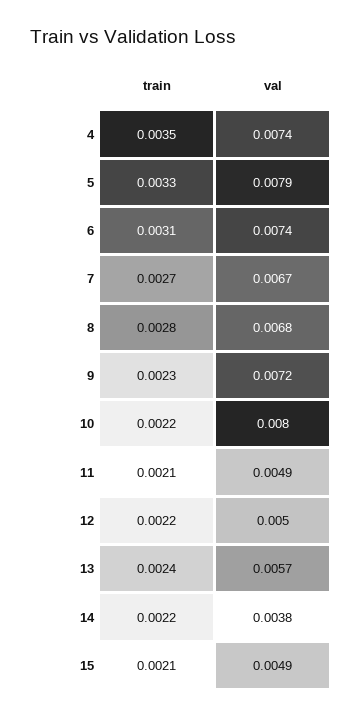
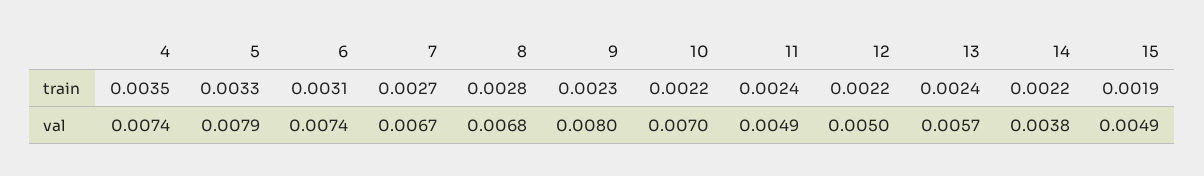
val, 9: 0.0072 -> 0.008
val, 10: 0.008 -> 0.007
train, 11: 0.0021 -> 0.0024
train, 15: 0.0021 -> 0.0019

